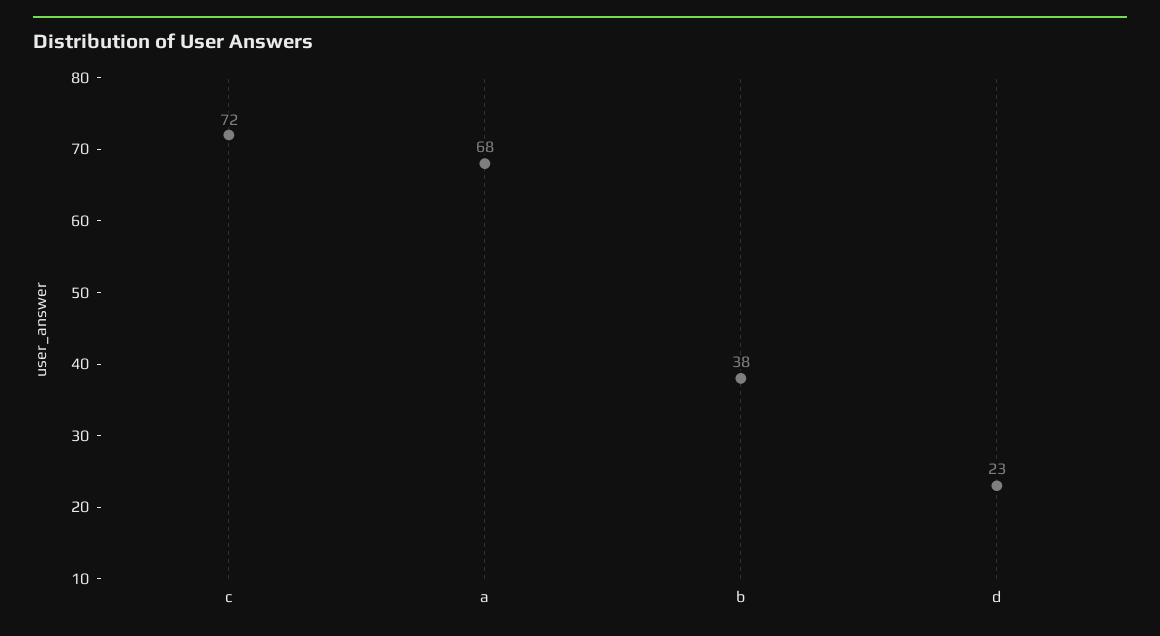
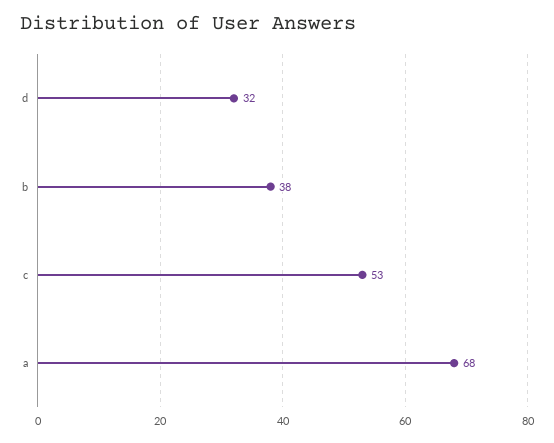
c: 72 -> 53
d: 23 -> 32

